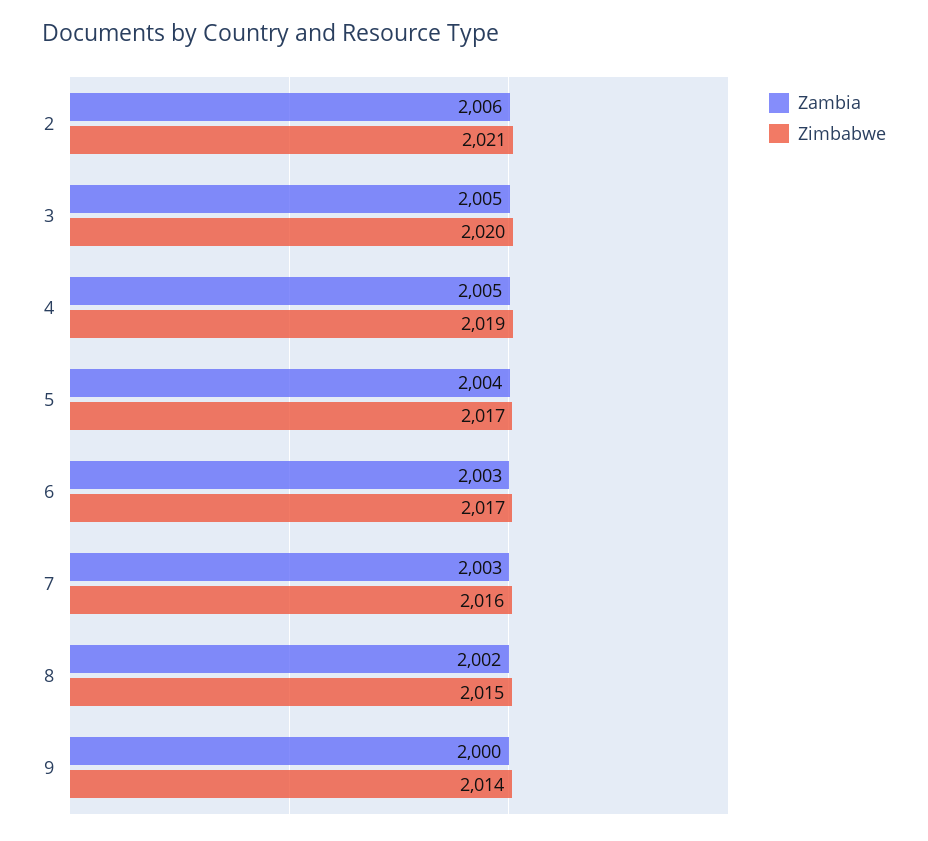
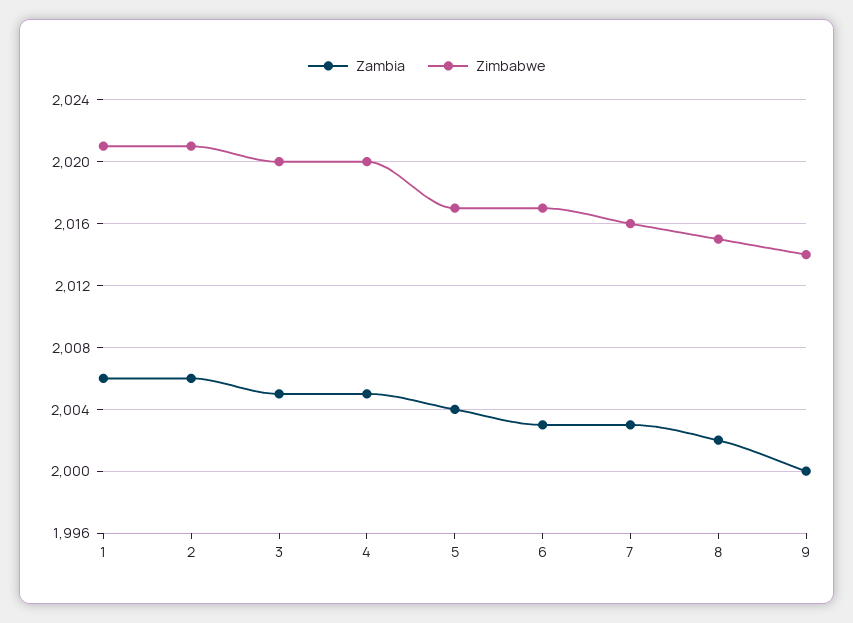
Zimbabwe, 4: 2019 -> 2020
Zambia, 1: none -> 2006
Zimbabwe, 1: none -> 2021

